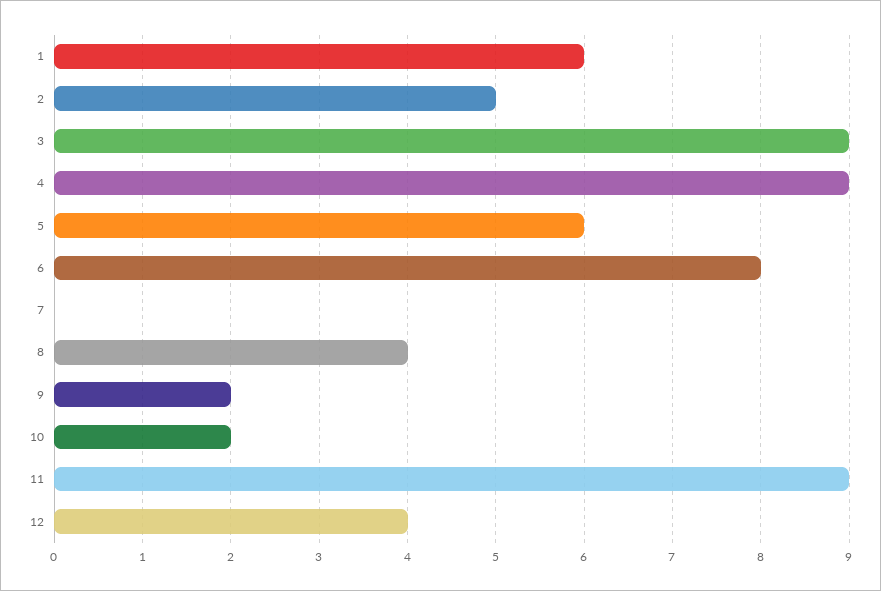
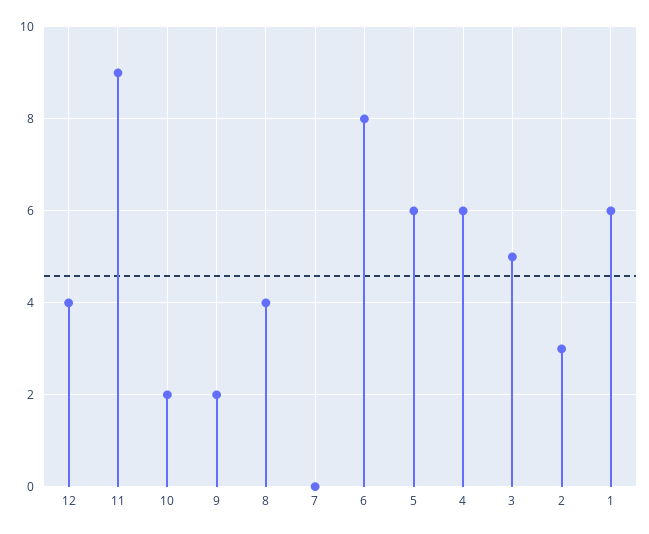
2: 5 -> 3
3: 9 -> 5
4: 9 -> 6

